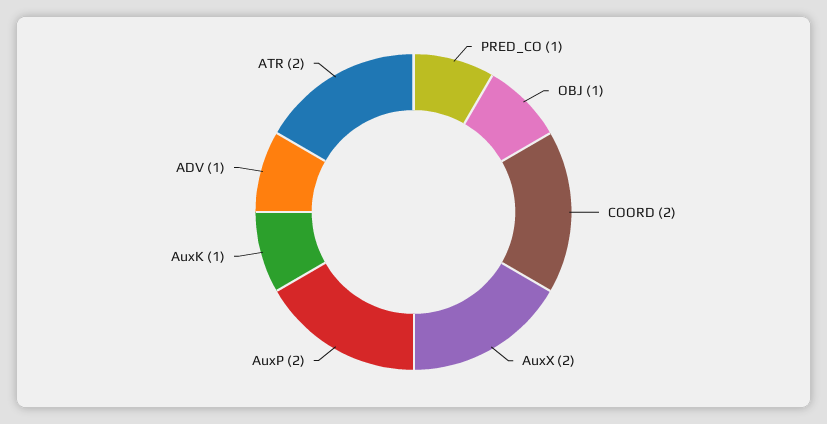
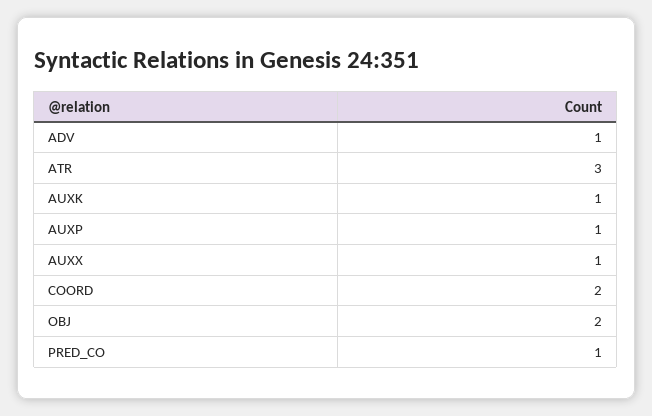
OBJ: 1 -> 2
AuxX: 2 -> 1
AuxP: 2 -> 1
ATR: 2 -> 3

